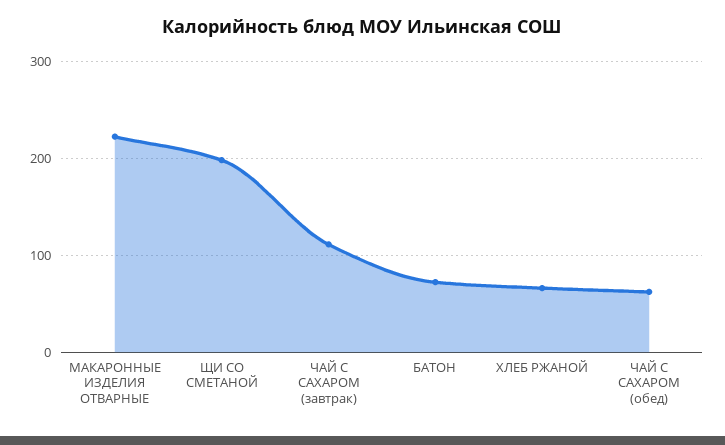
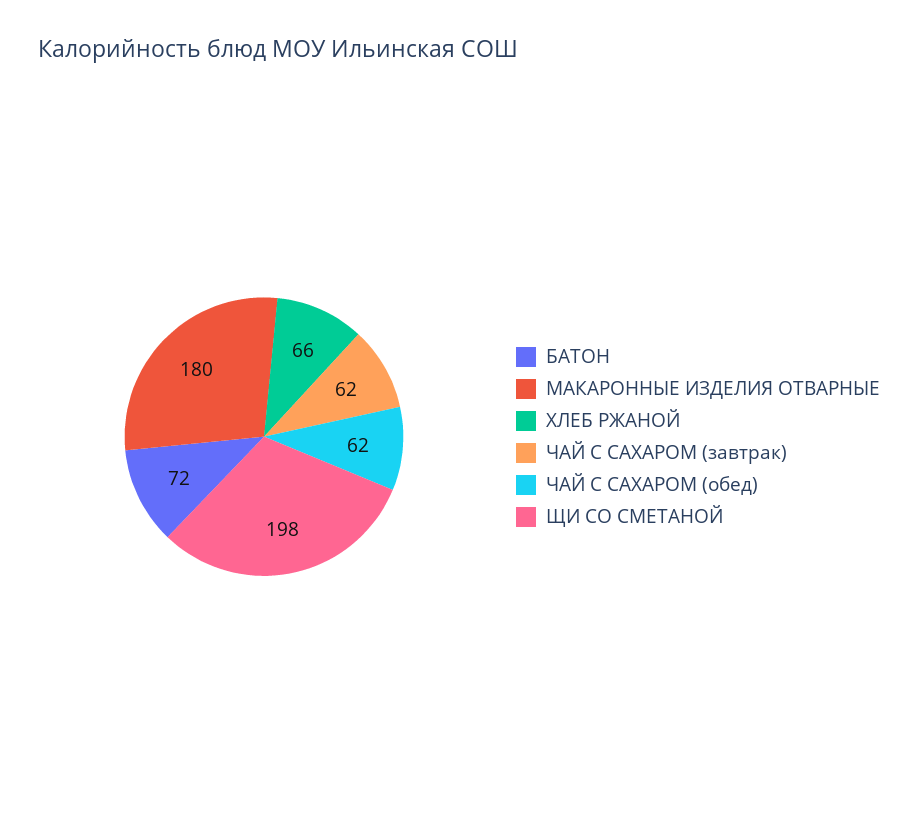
МАКАРОННЫЕ ИЗДЕЛИЯ ОТВАРНЫЕ: 220 -> 180
ЧАЙ С САХАРОМ (завтрак): 110 -> 62

